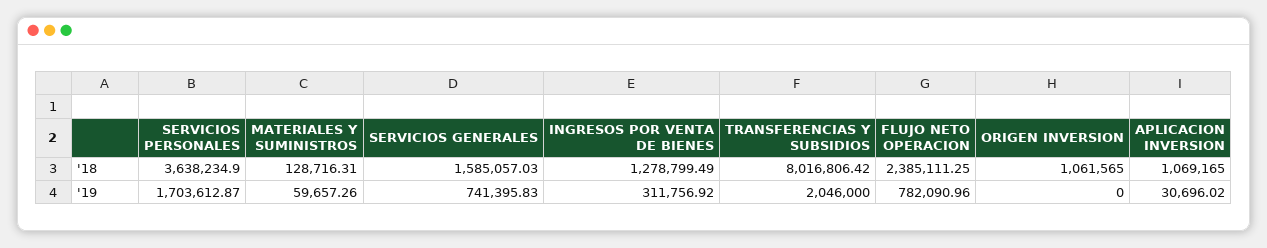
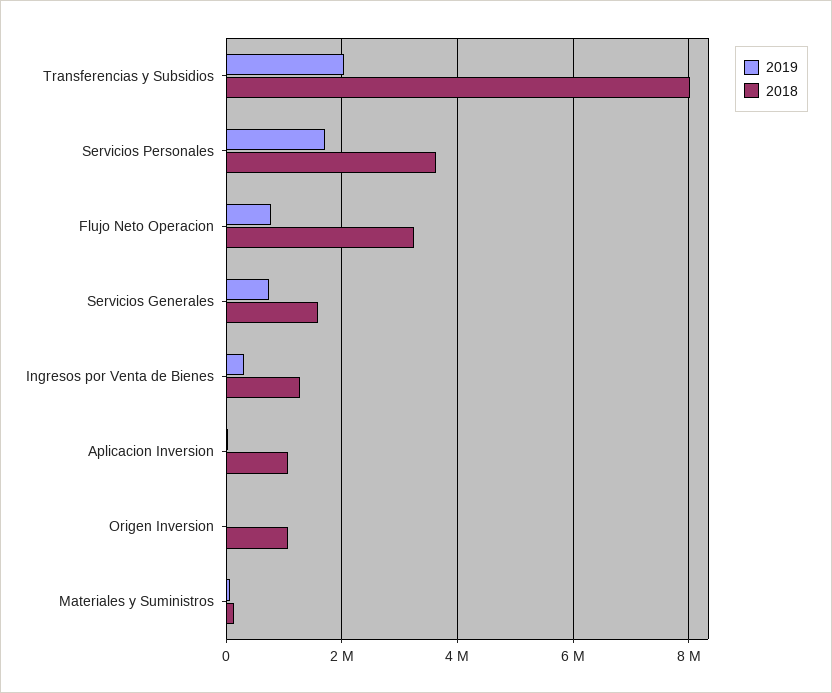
'18, FLUJO NETO OPERACION: 2385111.25 -> 3200000

